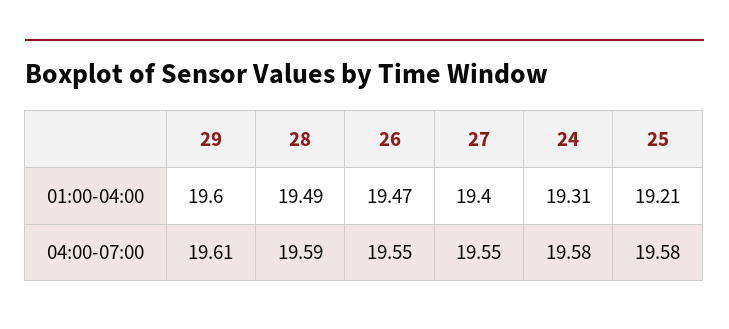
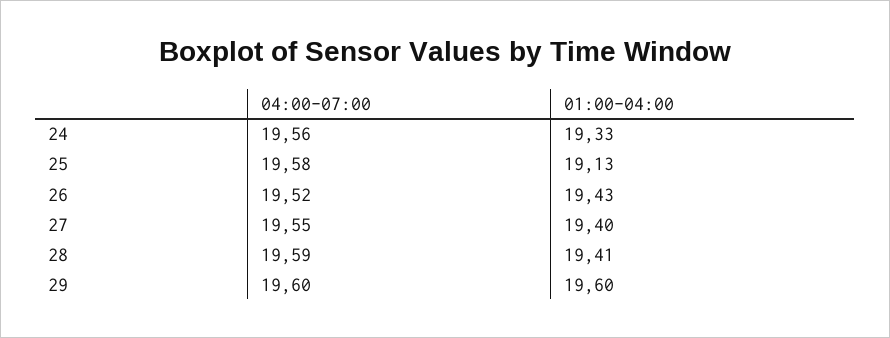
28, 01:00-04:00: 19.49 -> 19.41
26, 01:00-04:00: 19.47 -> 19.43
24, 01:00-04:00: 19.31 -> 19.33
25, 01:00-04:00: 19.21 -> 19.13
29, 04:00-07:00: 19.61 -> 19.6
26, 04:00-07:00: 19.55 -> 19.52
24, 04:00-07:00: 19.58 -> 19.56

